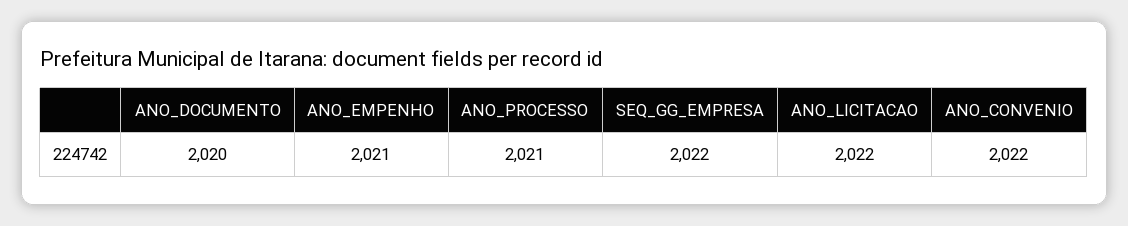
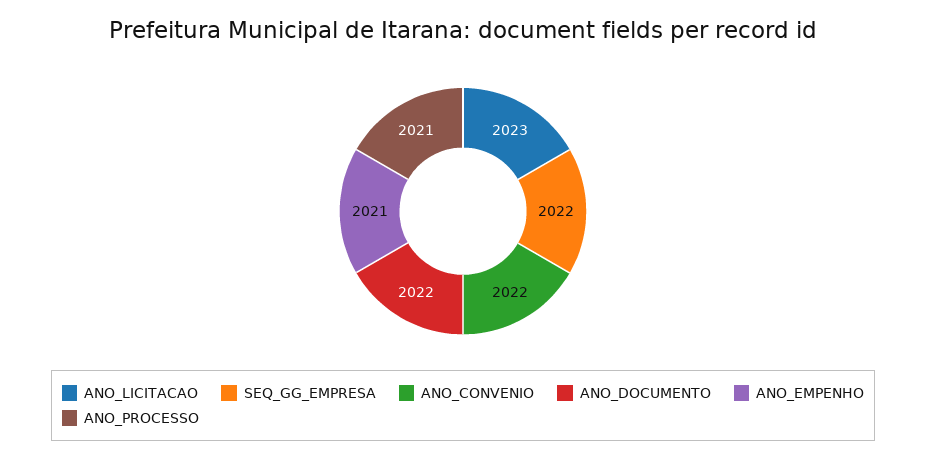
ANO_DOCUMENTO: 2020 -> 2022
ANO_LICITACAO: 2022 -> 2023

